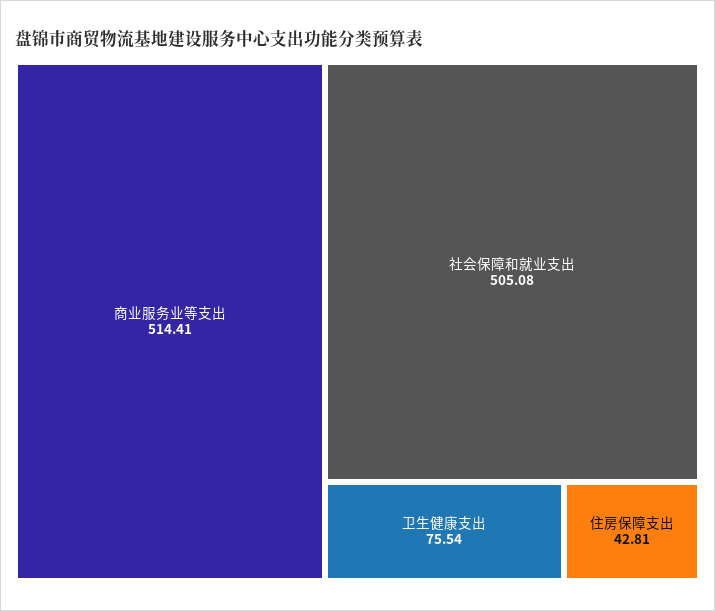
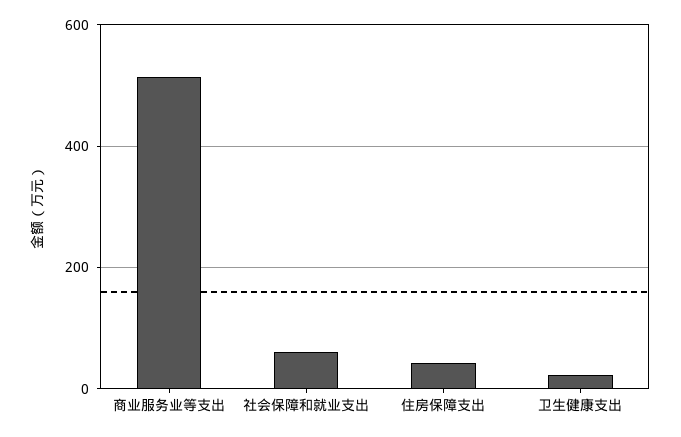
社会保障和就业支出: 505.08 -> 60
卫生健康支出: 75.54 -> 20

